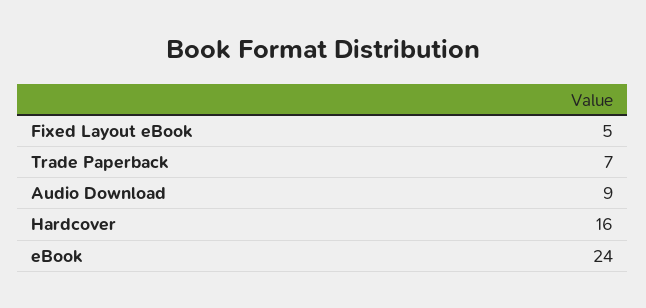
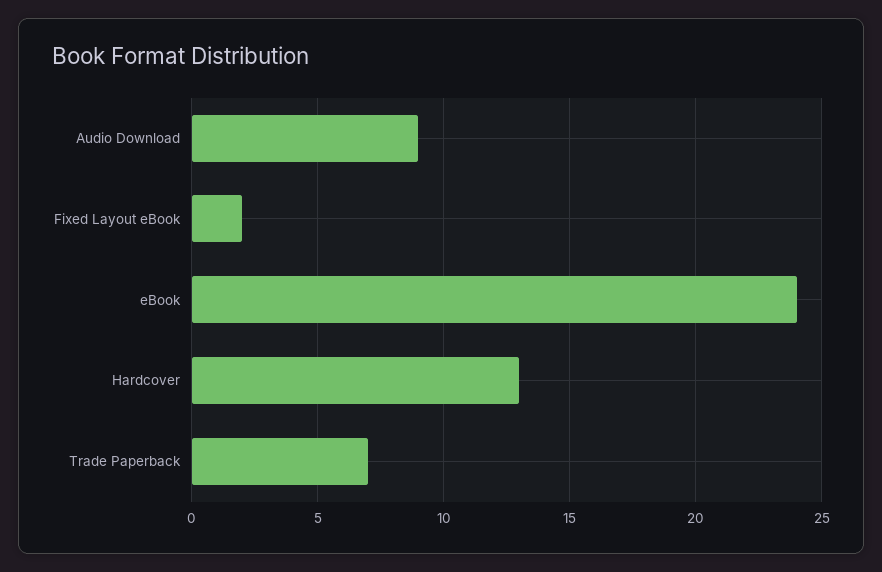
Fixed Layout eBook: 5 -> 2
Hardcover: 16 -> 13

